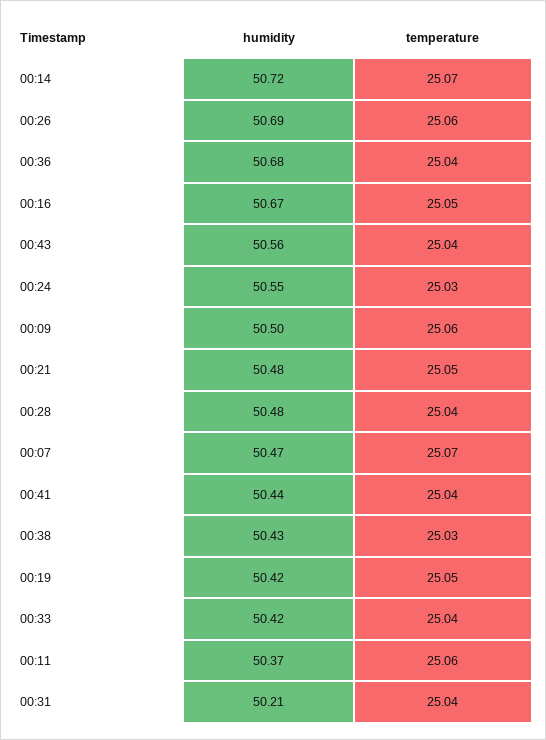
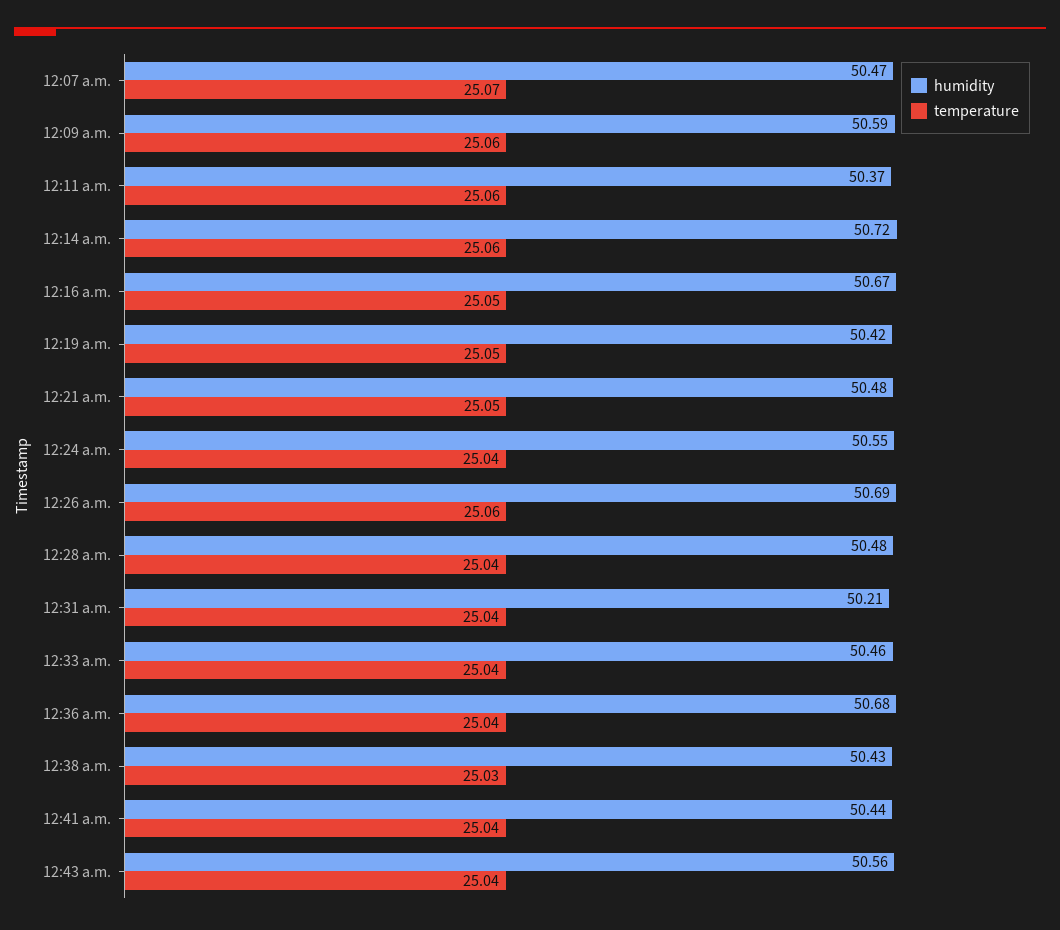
temperature, 00:14: 25.07 -> 25.06
temperature, 00:24: 25.03 -> 25.04
humidity, 00:09: 50.5 -> 50.59
humidity, 00:33: 50.42 -> 50.46

